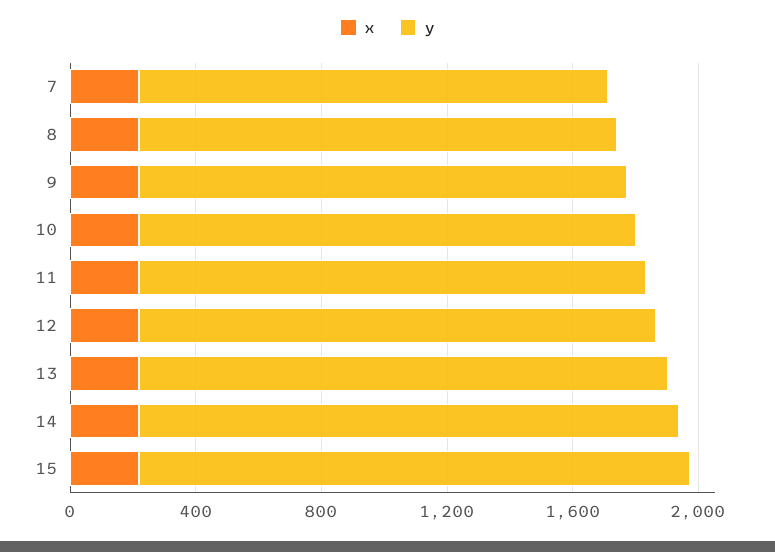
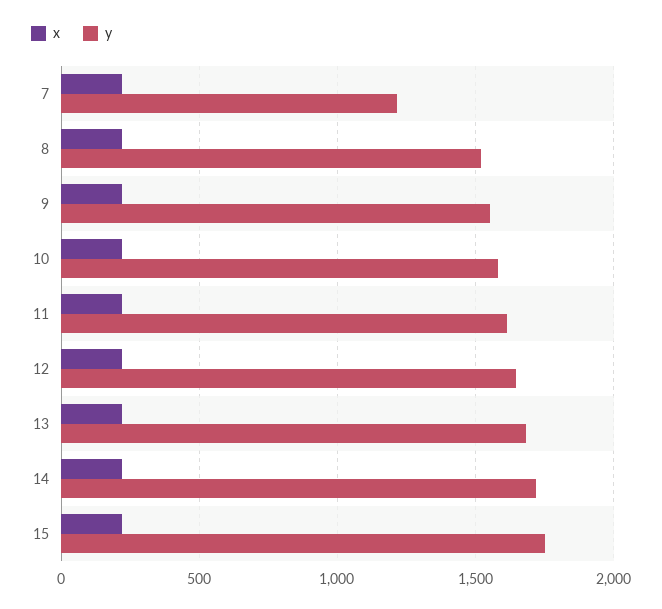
y, 7: 1500 -> 1200

